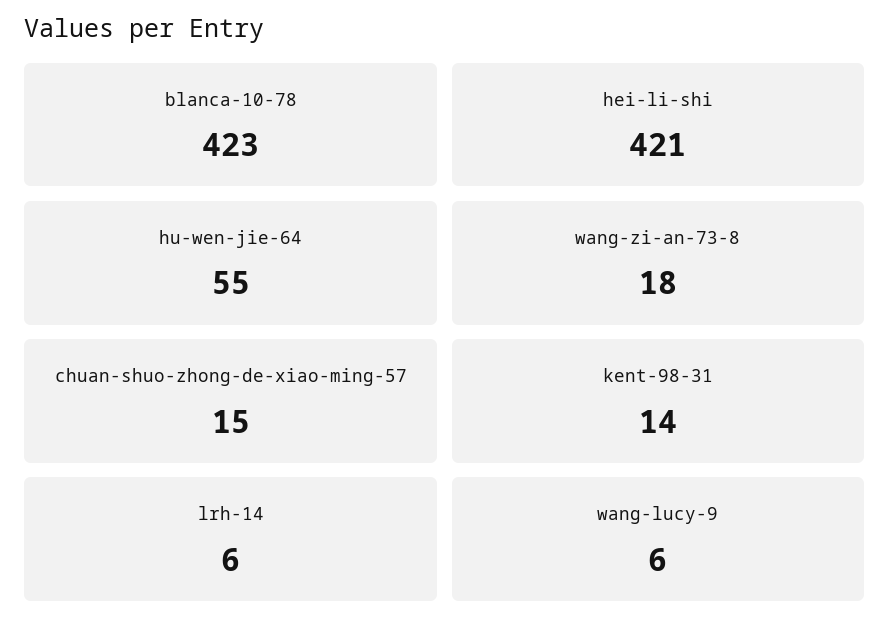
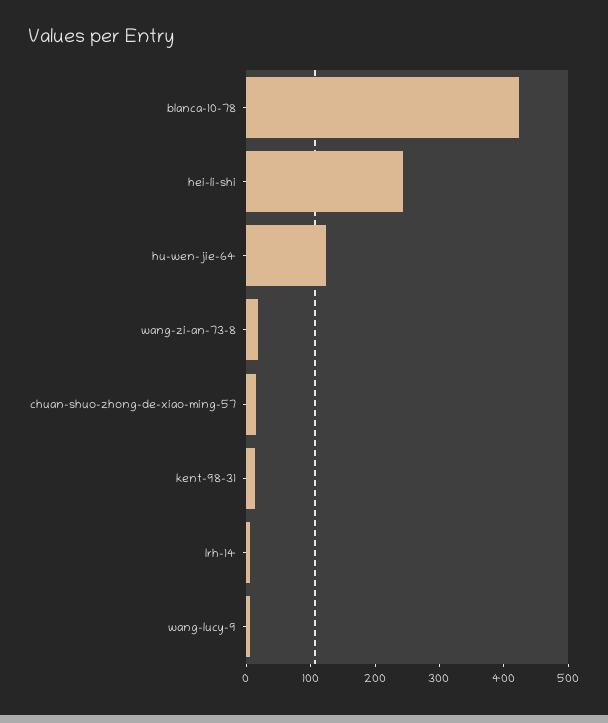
hei-li-shi: 421 -> 240
hu-wen-jie-64: 55 -> 120

